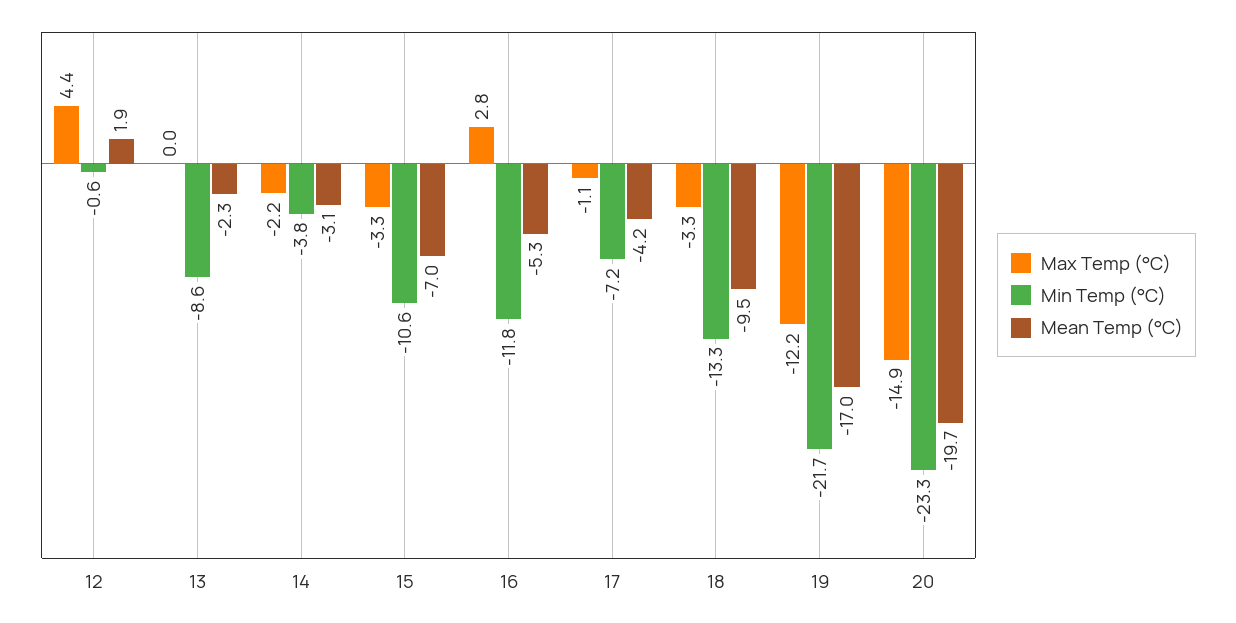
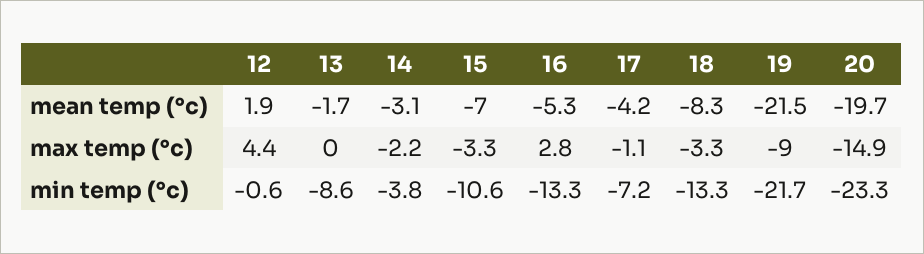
Mean Temp (°C), 13: -2.3 -> -1.7
Min Temp (°C), 16: -11.8 -> -13.3
Mean Temp (°C), 18: -9.5 -> -8.3
Max Temp (°C), 19: -12.2 -> -9
Mean Temp (°C), 19: -17 -> -21.5

